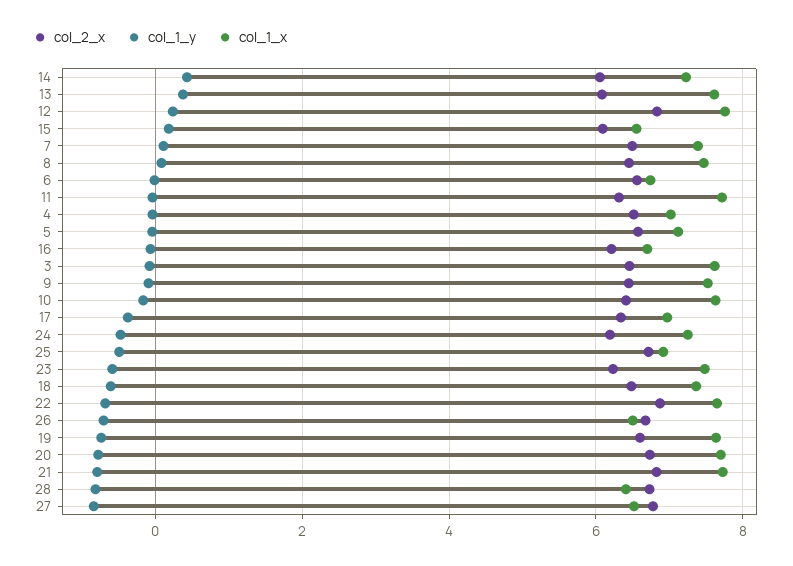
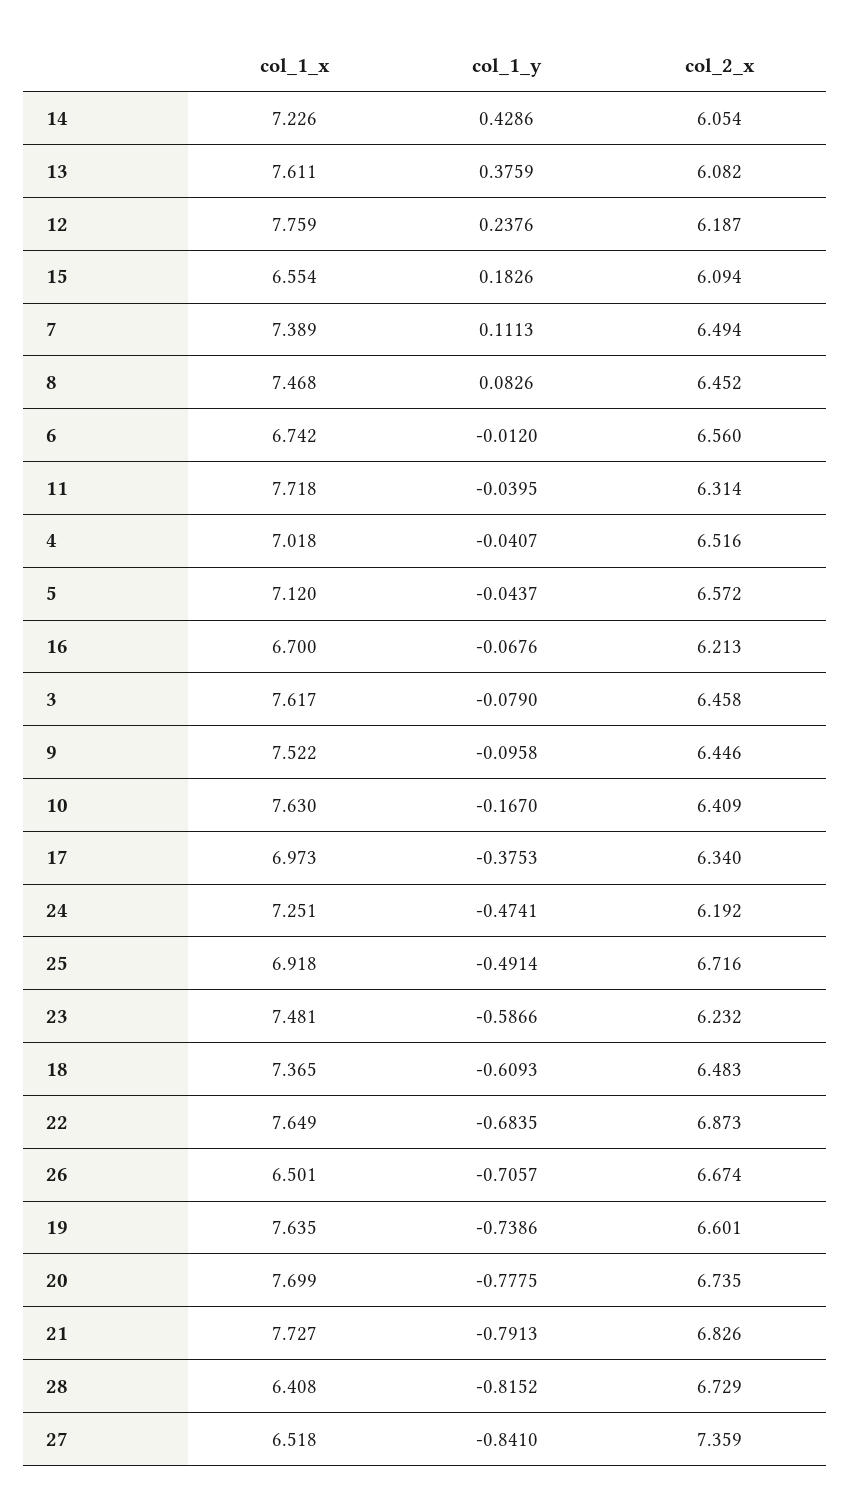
col_2_x, 12: 6.8 -> 6.187
col_2_x, 27: 6.8 -> 7.359

